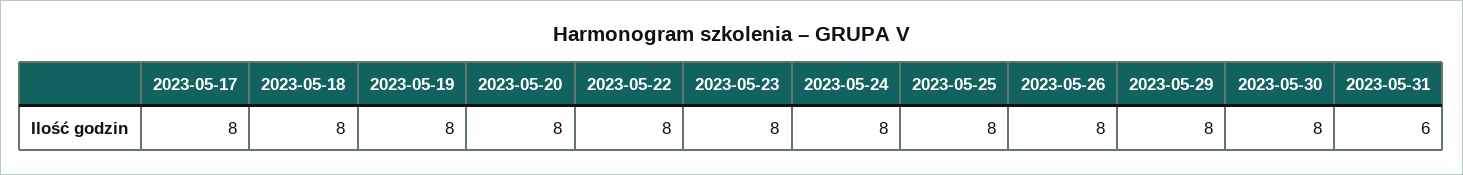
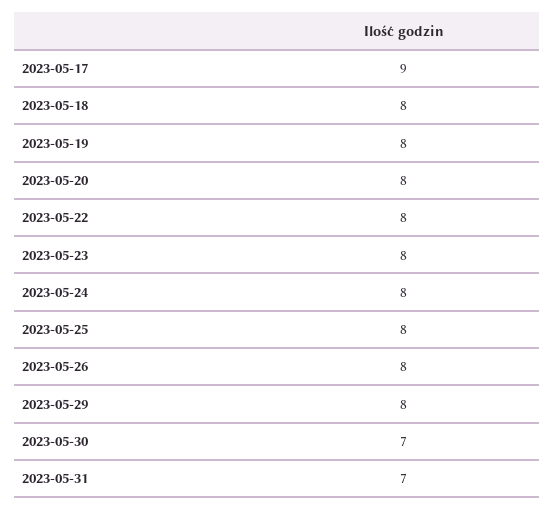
2023-05-17: 8 -> 9
2023-05-30: 8 -> 7
2023-05-31: 6 -> 7

